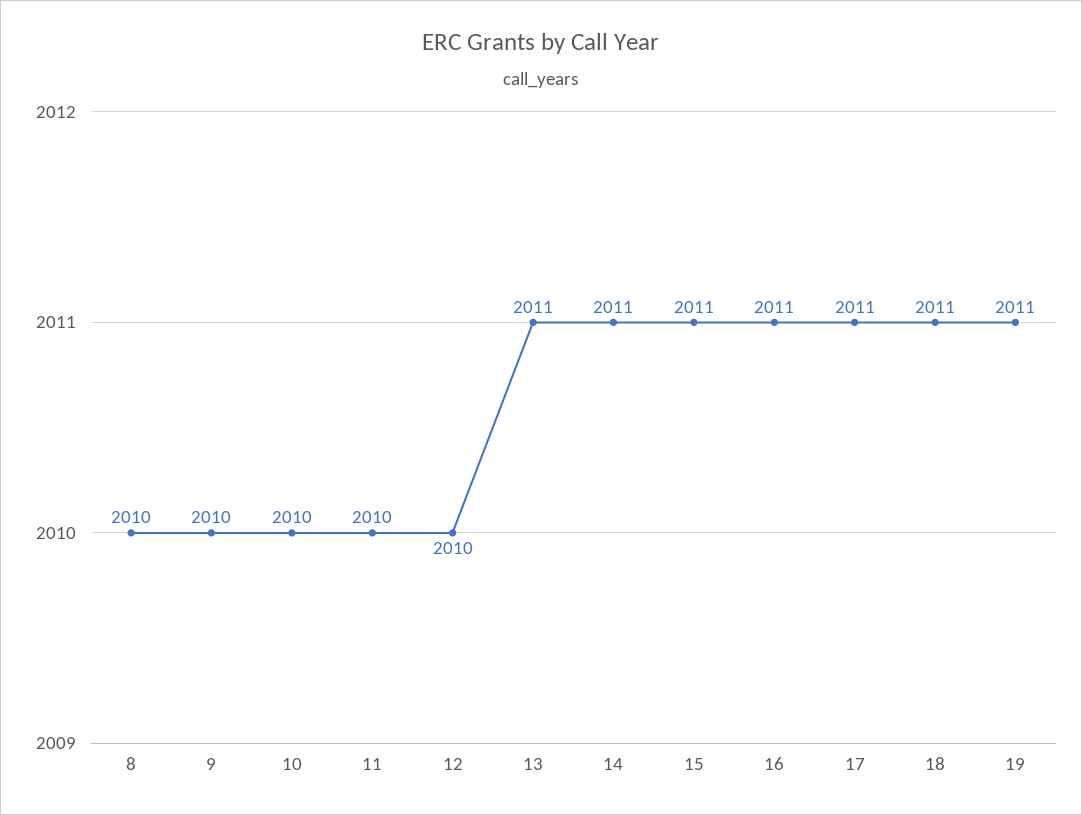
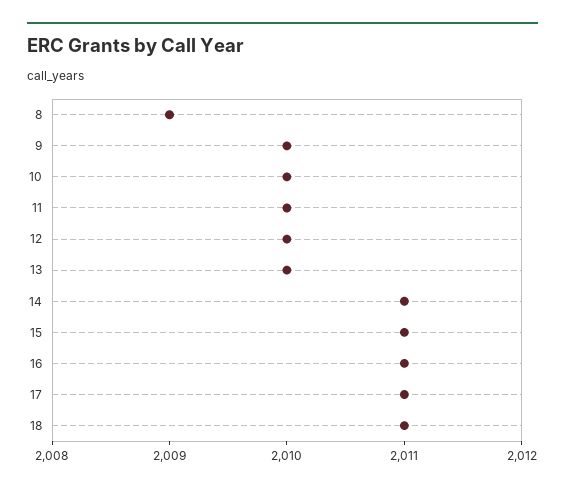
8: 2010 -> 2009
13: 2011 -> 2010
19: 2011 -> none

